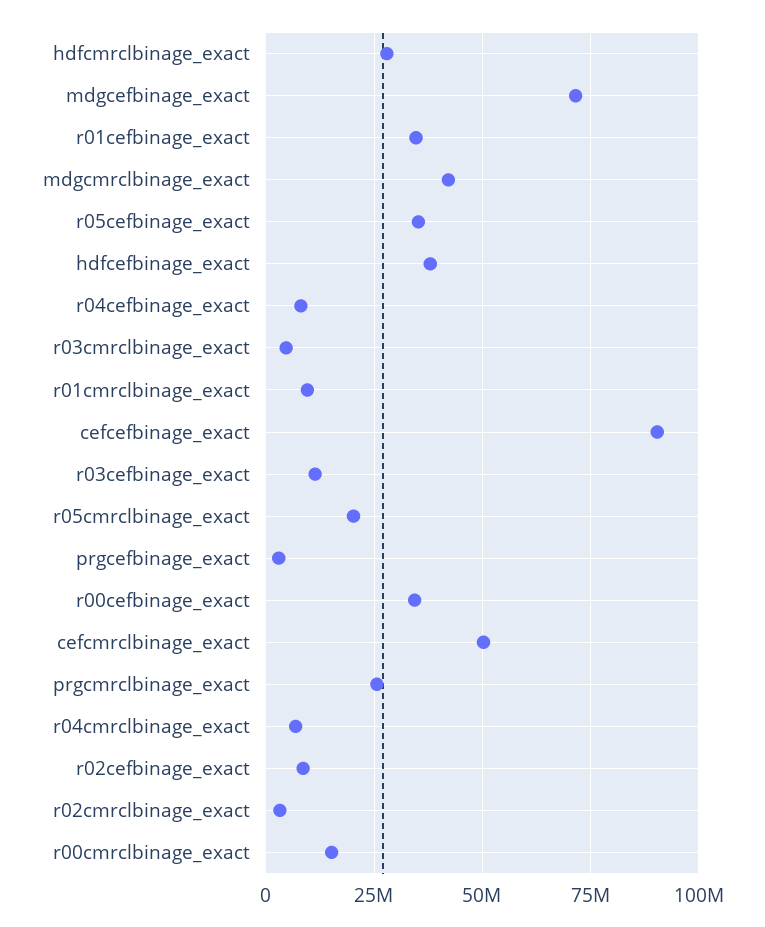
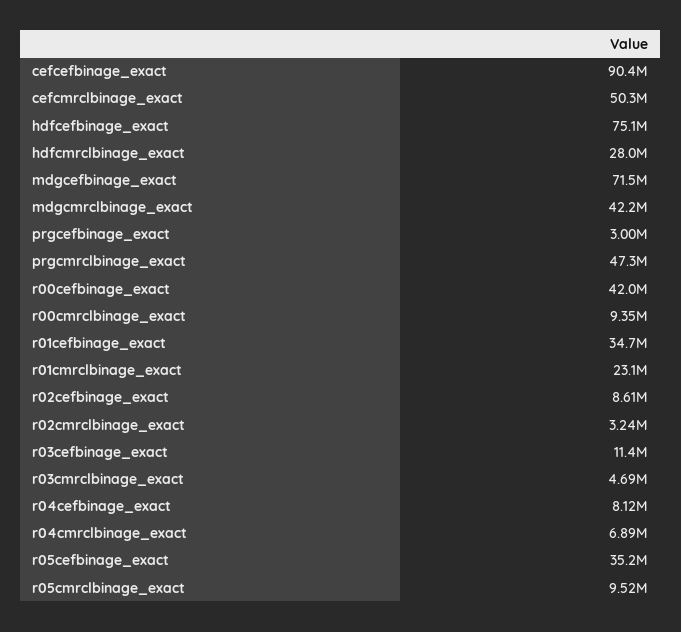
hdfcefbinage_exact: 37500000 -> 75100000
r01cmrclbinage_exact: 10000000 -> 23100000
r05cmrclbinage_exact: 20000000 -> 9520000
r00cefbinage_exact: 35000000 -> 42000000
prgcmrclbinage_exact: 25000000 -> 47300000
r00cmrclbinage_exact: 15000000 -> 9350000

